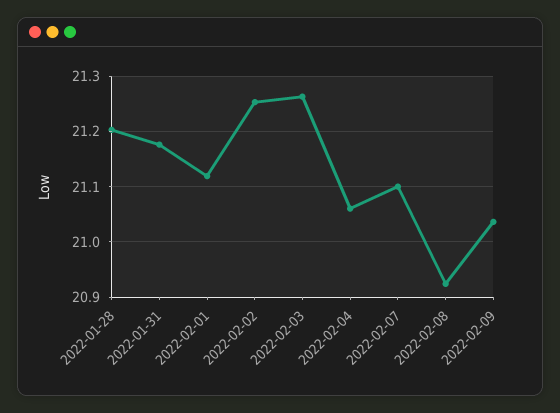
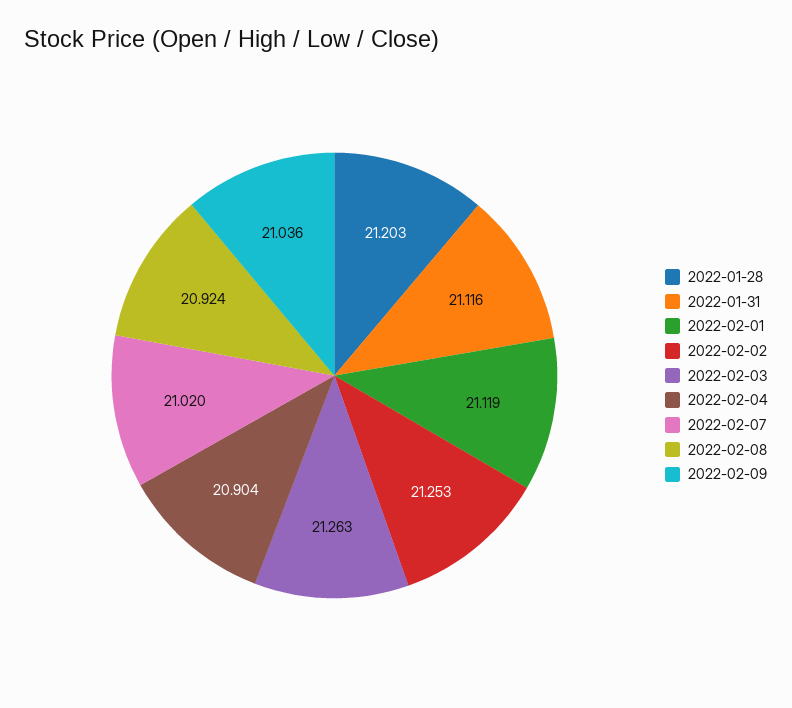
2022-01-31: 21.18 -> 21.116
2022-02-04: 21.06 -> 20.904
2022-02-07: 21.1 -> 21.02

